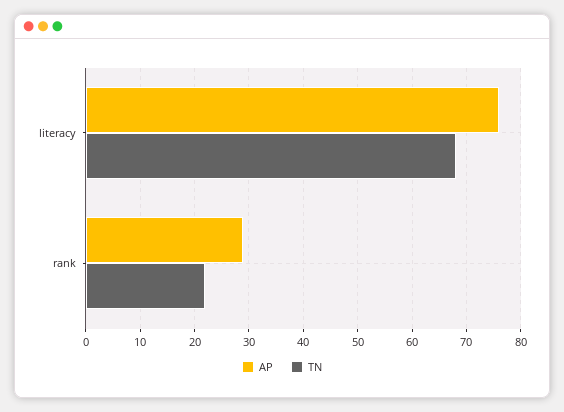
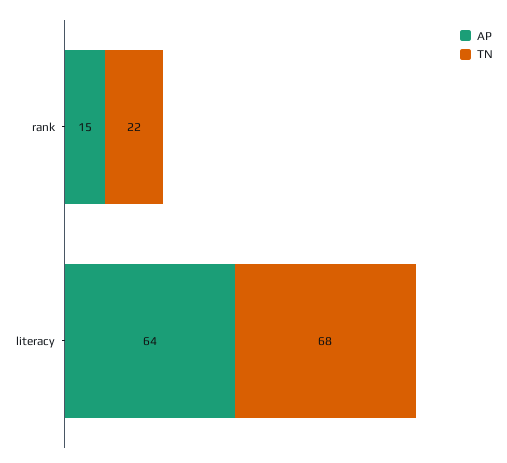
AP, literacy: 75 -> 64
AP, rank: 30 -> 15

